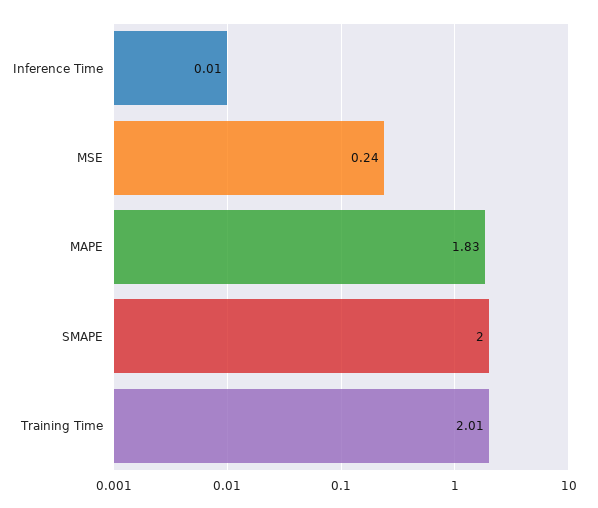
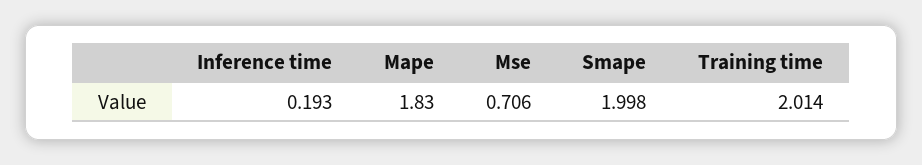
Inference Time: 0.01 -> 0.193
MSE: 0.24 -> 0.706

